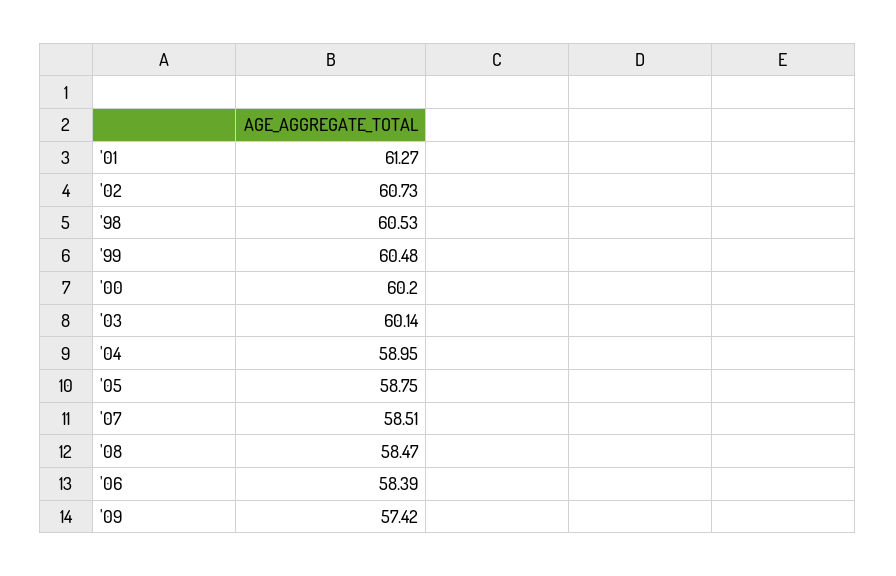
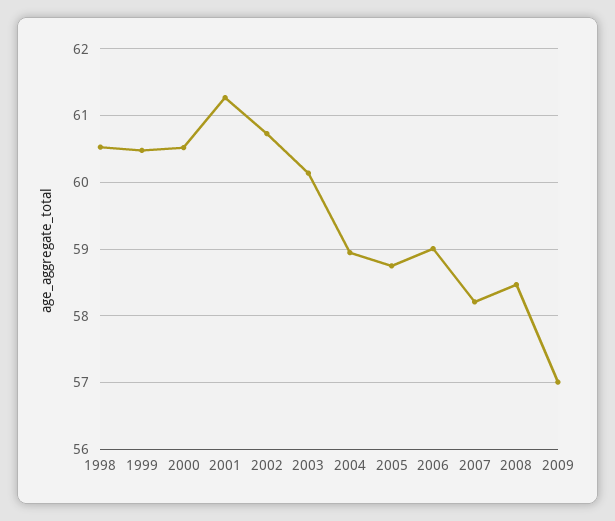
'00: 60.2 -> 60.5
'07: 58.51 -> 58.2
'06: 58.39 -> 59
'09: 57.42 -> 57

